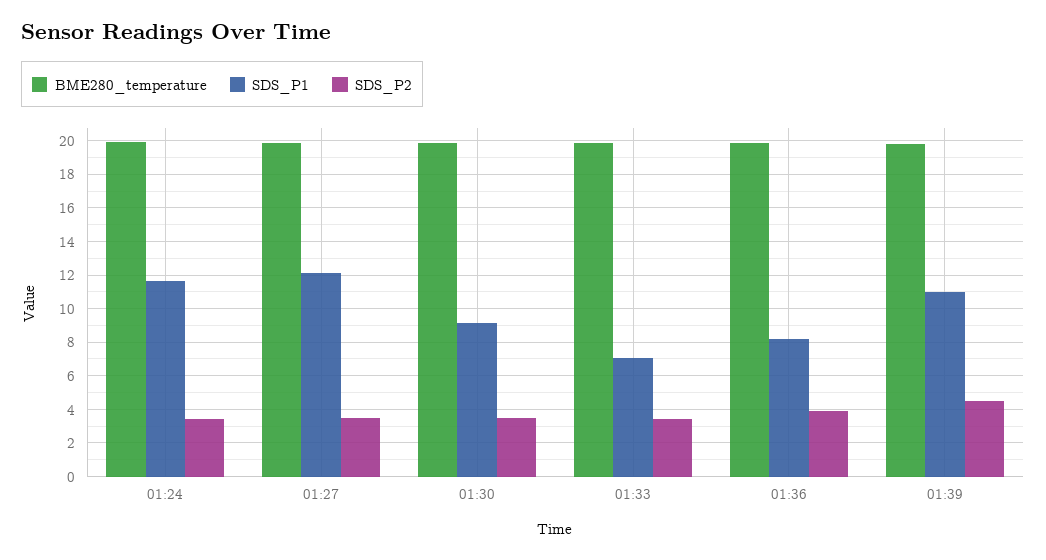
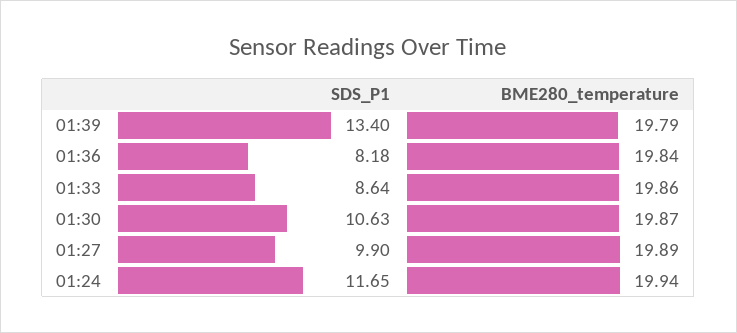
SDS_P2, 01:24: 3.5 -> none
SDS_P1, 01:27: 12 -> 9.9
SDS_P2, 01:27: 3.5 -> none
SDS_P1, 01:30: 9 -> 10.63
SDS_P2, 01:30: 3.5 -> none
SDS_P1, 01:33: 7 -> 8.64
SDS_P2, 01:33: 3.5 -> none
SDS_P2, 01:36: 4 -> none
SDS_P1, 01:39: 11 -> 13.4
SDS_P2, 01:39: 4.5 -> none

